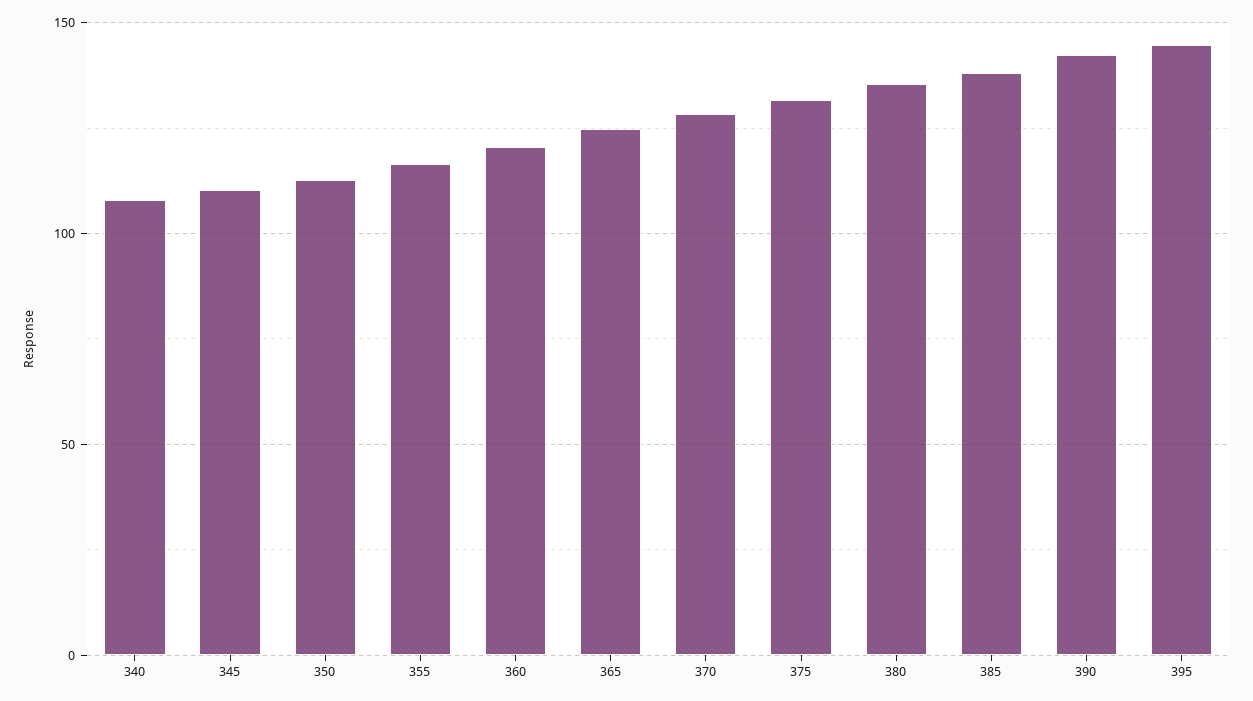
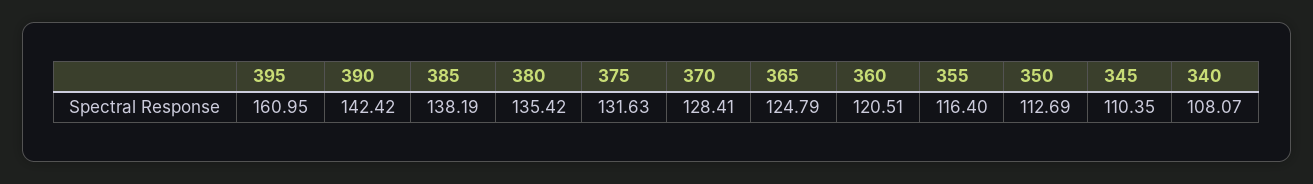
395: 145 -> 160.95

